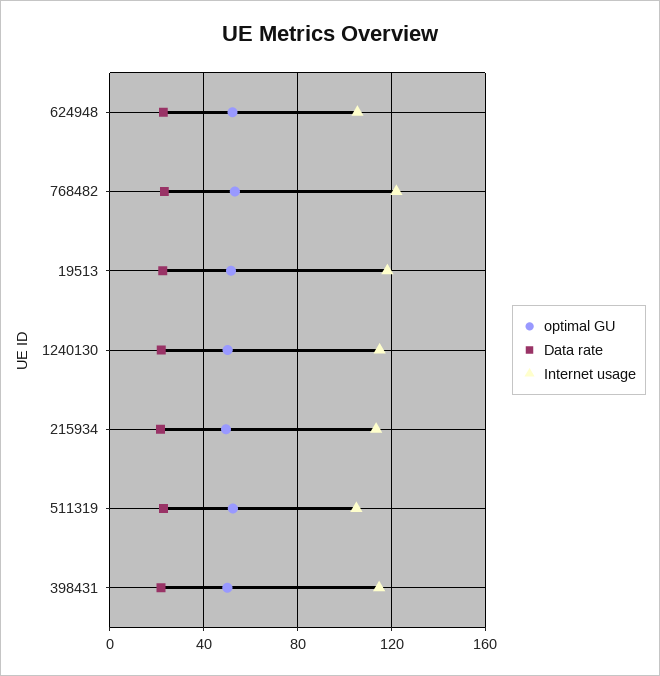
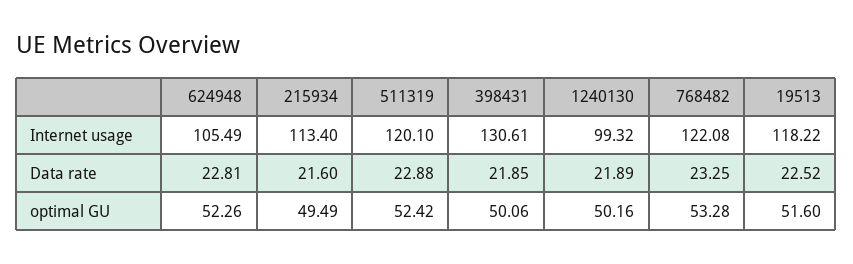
Internet usage, 1240130: 115 -> 99.32
Internet usage, 511319: 105 -> 120.1
Internet usage, 398431: 115 -> 130.61

